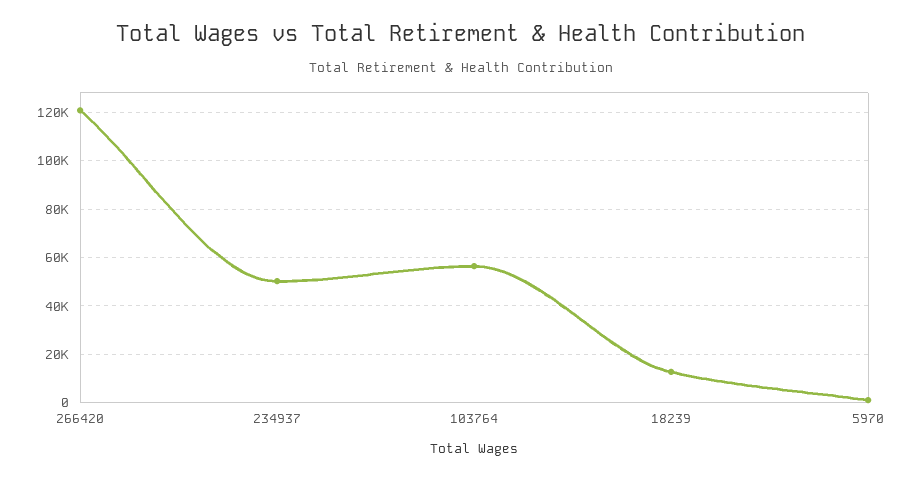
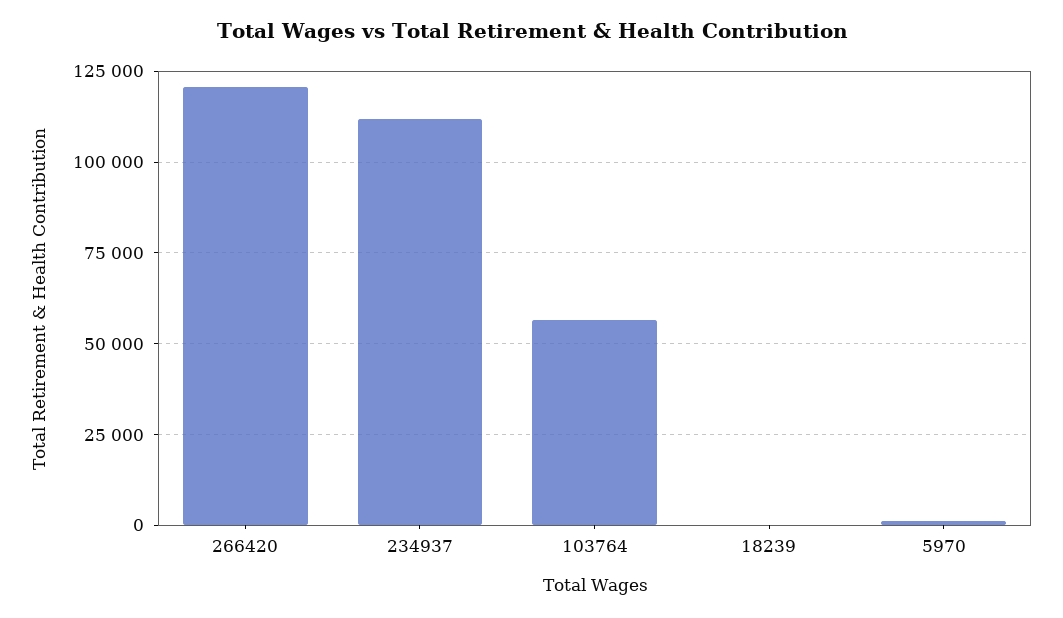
234937: 50000 -> 112500
18239: 12500 -> 0

